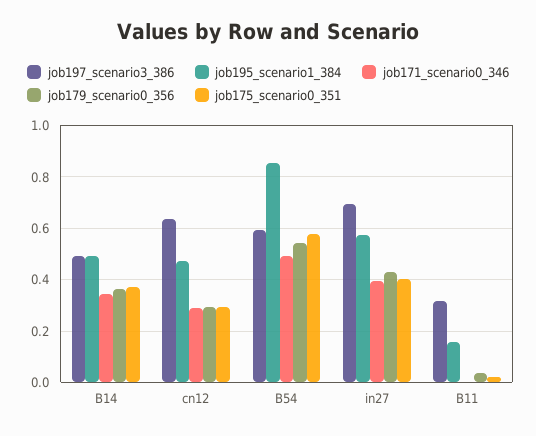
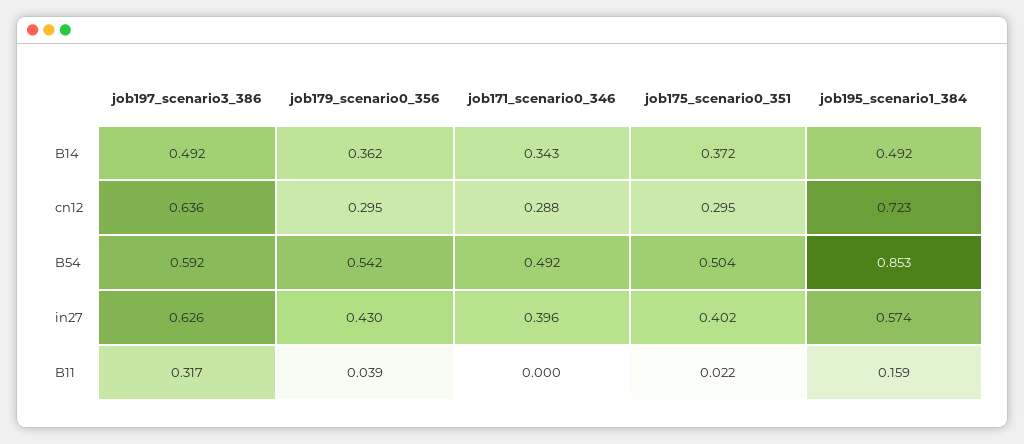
job195_scenario1_384, cn12: 0.475 -> 0.723
job175_scenario0_351, B54: 0.575 -> 0.504
job197_scenario3_386, in27: 0.7 -> 0.626

